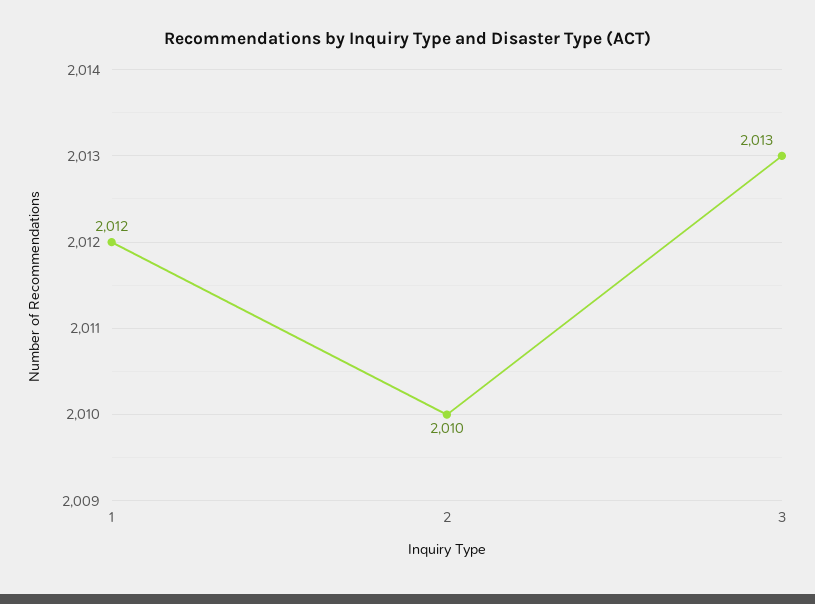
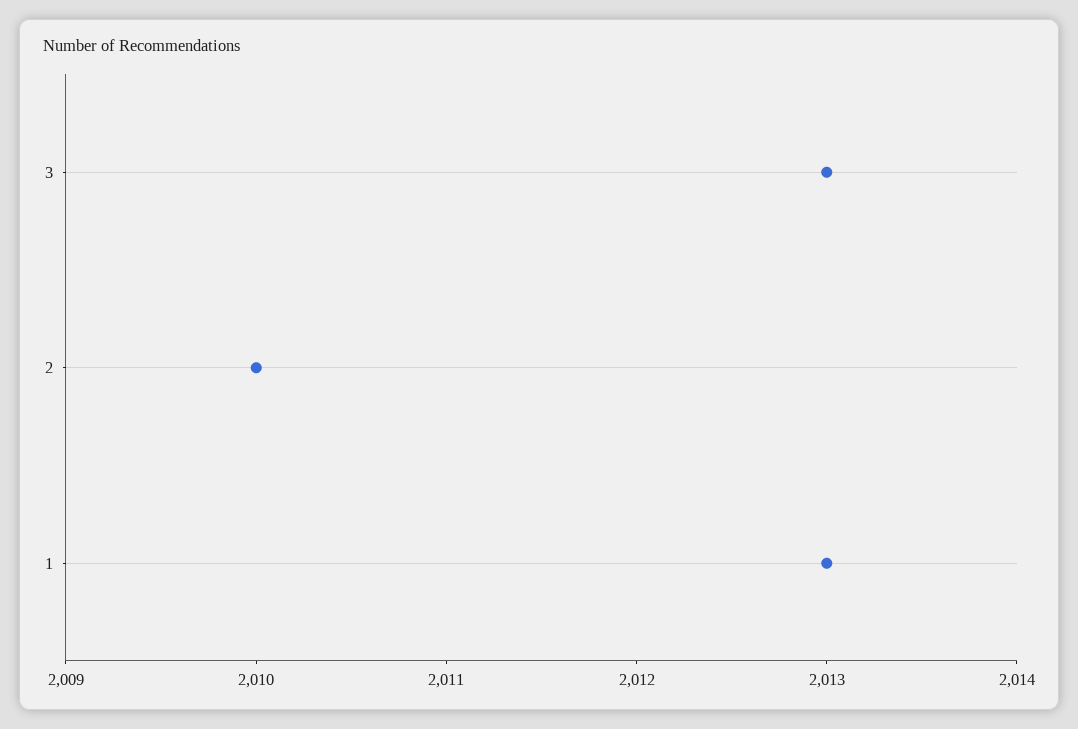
1: 2012 -> 2013

